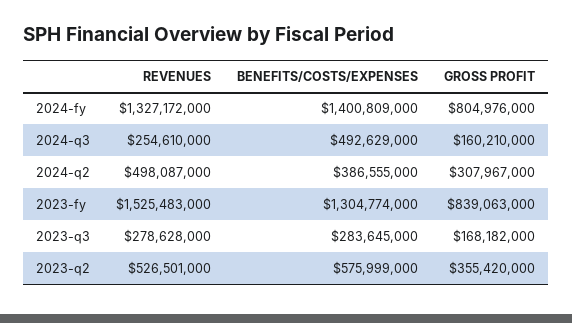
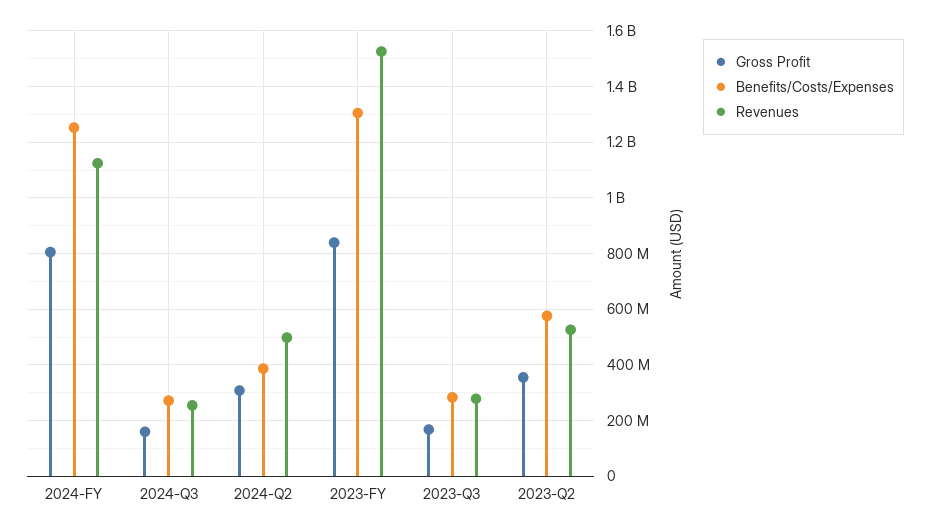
REVENUES, 2024-fy: 1327172000 -> 1125000000
BENEFITS/COSTS/EXPENSES, 2024-fy: 1400809000 -> 1250000000
BENEFITS/COSTS/EXPENSES, 2024-q3: 492629000 -> 275000000

